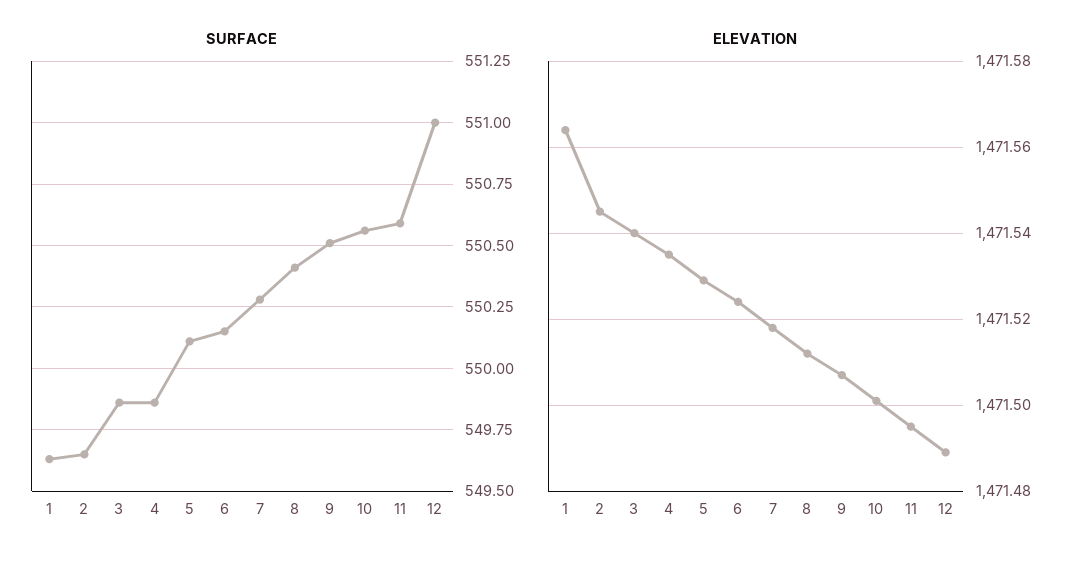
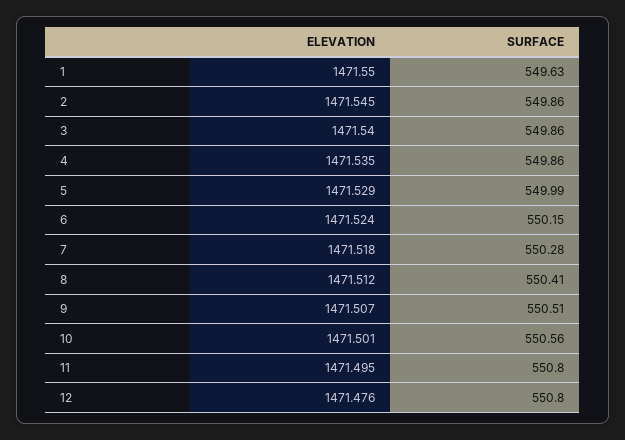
SURFACE, 2: 549.65 -> 549.86
SURFACE, 5: 550.1 -> 549.99
SURFACE, 11: 550.6 -> 550.8
SURFACE, 12: 551 -> 550.8
ELEVATION, 1: 1471.565 -> 1471.55
ELEVATION, 12: 1471.49 -> 1471.476

